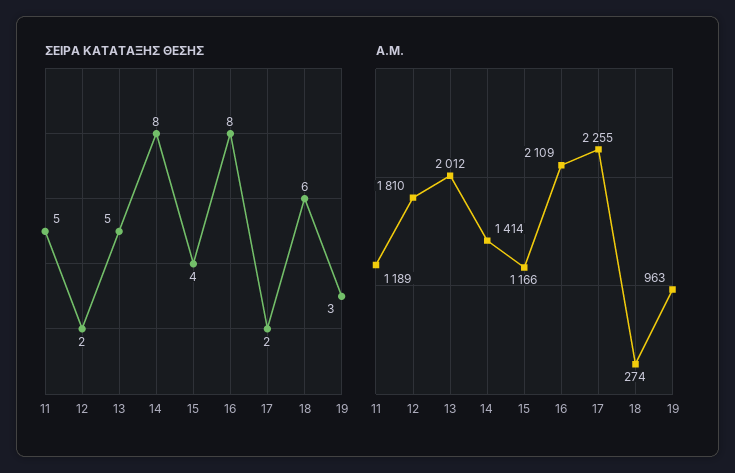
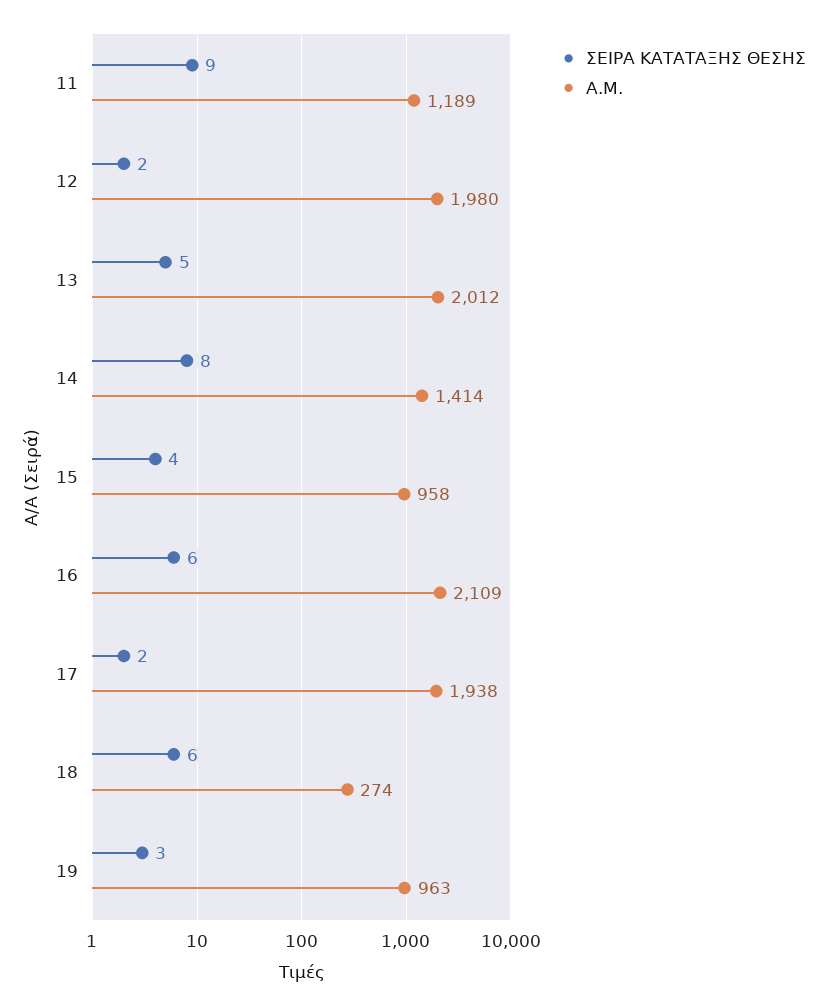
ΣΕΙΡΑ ΚΑΤΑΤΑΞΗΣ ΘΕΣΗΣ, 11: 5 -> 9
ΣΕΙΡΑ ΚΑΤΑΤΑΞΗΣ ΘΕΣΗΣ, 16: 8 -> 6
Α.Μ., 12: 1810 -> 1980
Α.Μ., 15: 1166 -> 958
Α.Μ., 17: 2255 -> 1938

